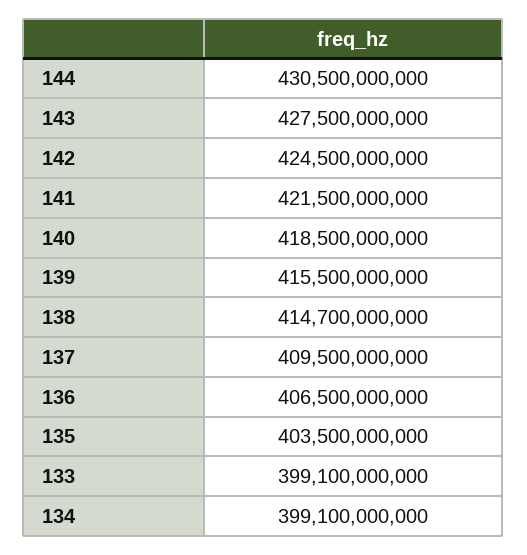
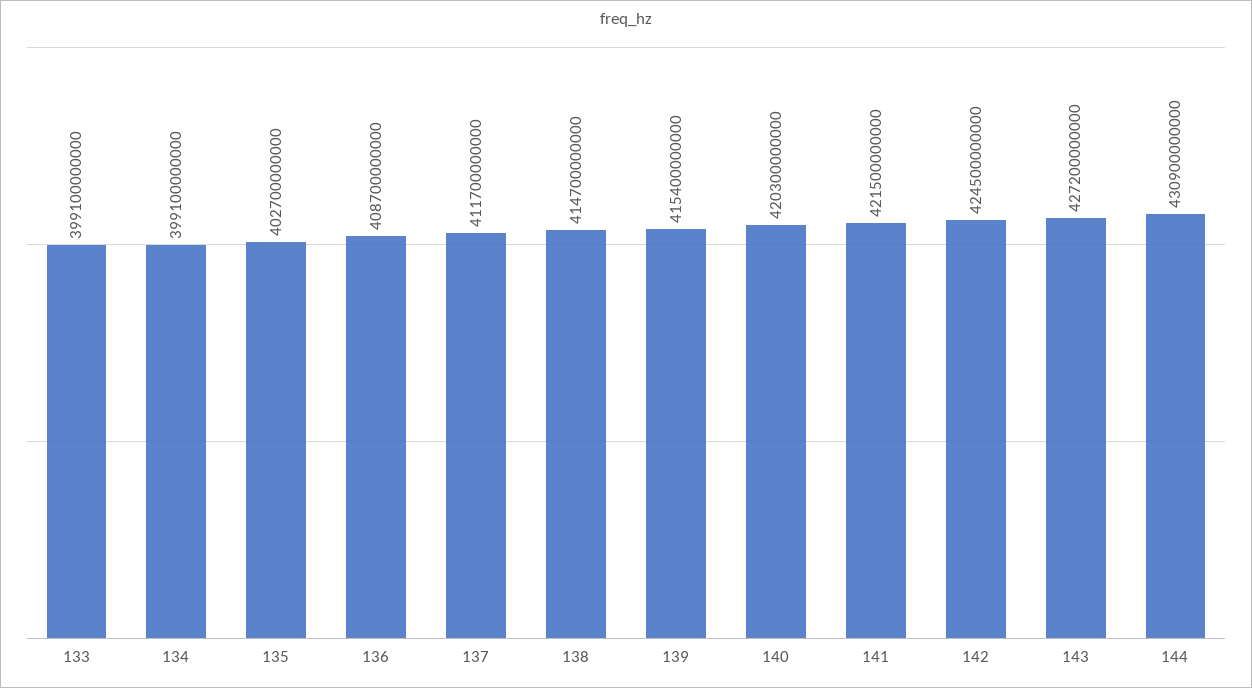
144: 430500000000 -> 430900000000
143: 427500000000 -> 427200000000
140: 418500000000 -> 420300000000
139: 415500000000 -> 415400000000
137: 409500000000 -> 411700000000
136: 406500000000 -> 408700000000
135: 403500000000 -> 402700000000

